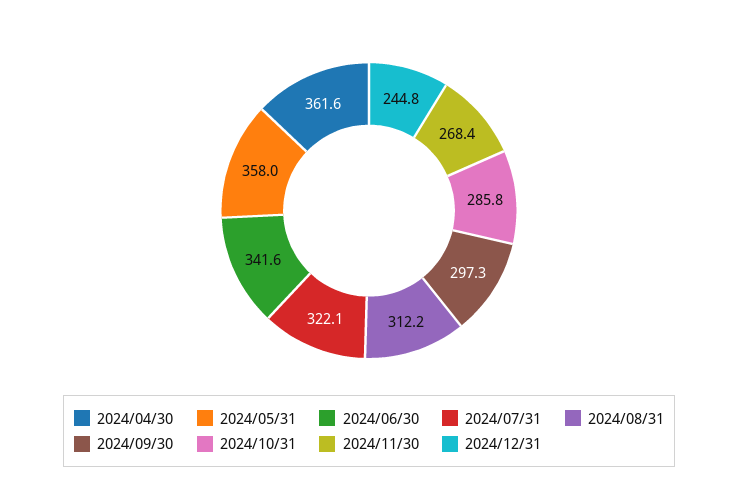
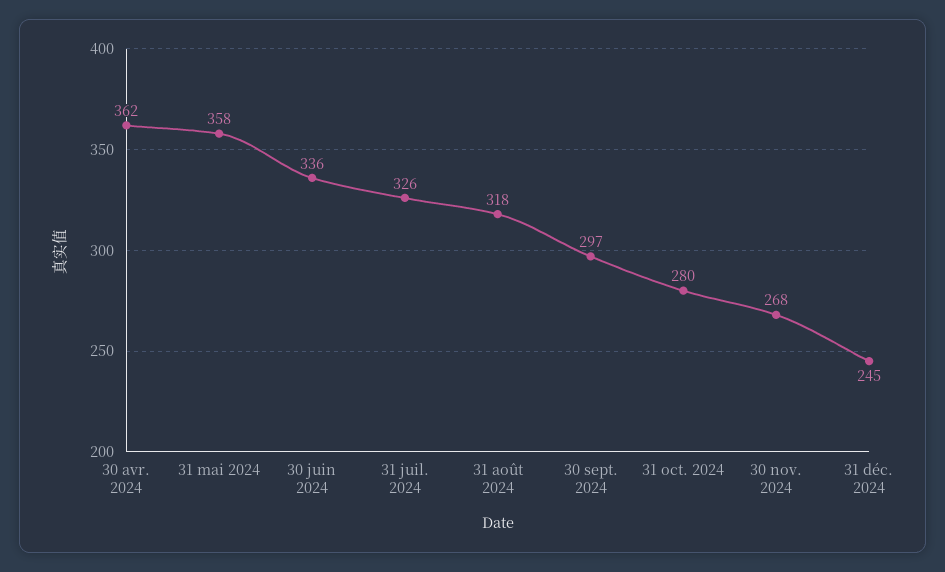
2024/06/30: 341.6 -> 336
2024/07/31: 322.1 -> 326
2024/08/31: 312.2 -> 318
2024/10/31: 285.8 -> 280

